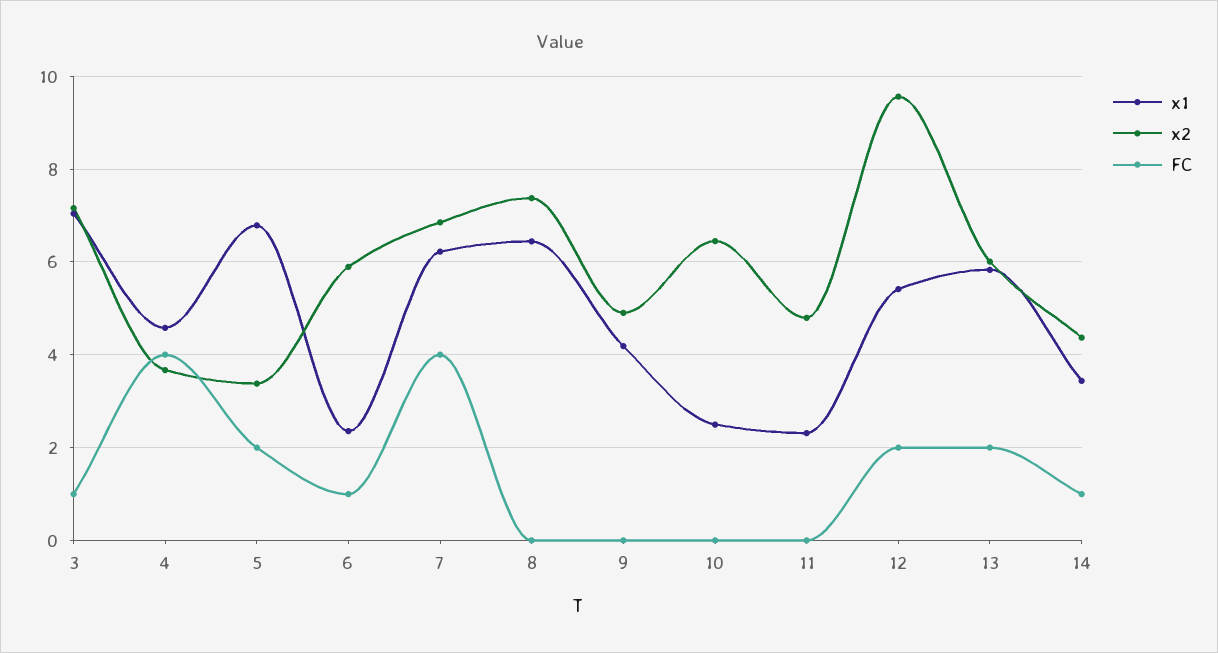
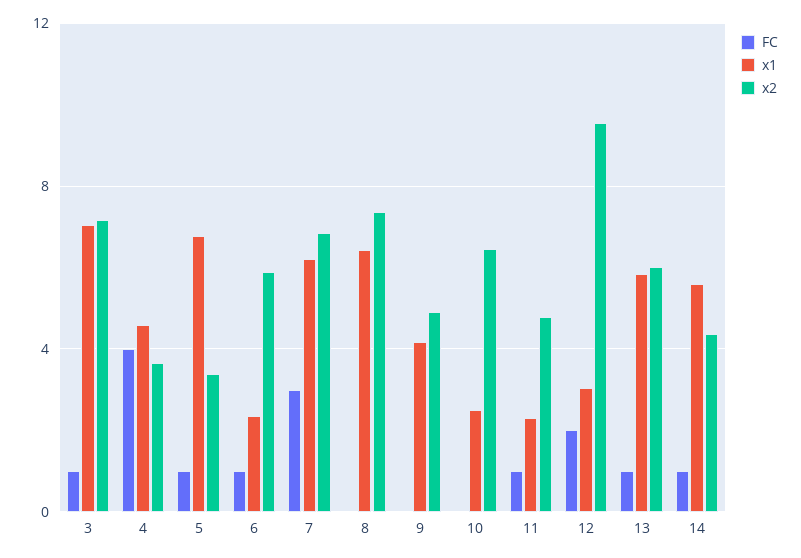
FC, 5: 2 -> 1
FC, 7: 4 -> 3
FC, 11: 0 -> 1
x1, 12: 5.4 -> 3
FC, 13: 2 -> 1
x1, 14: 3.4 -> 5.5

